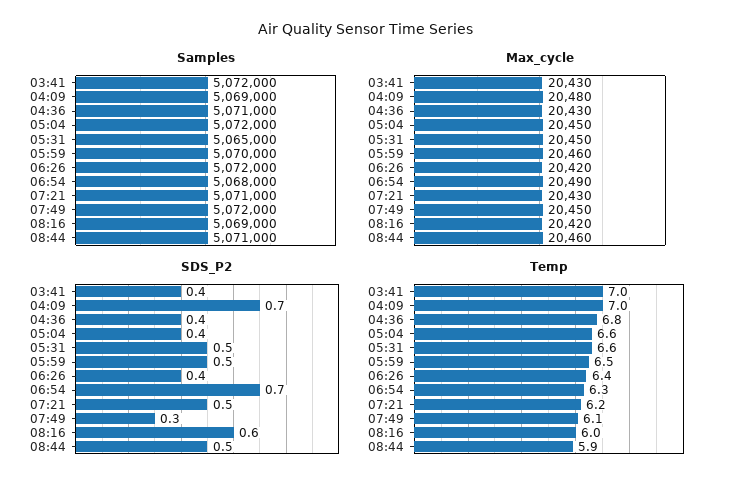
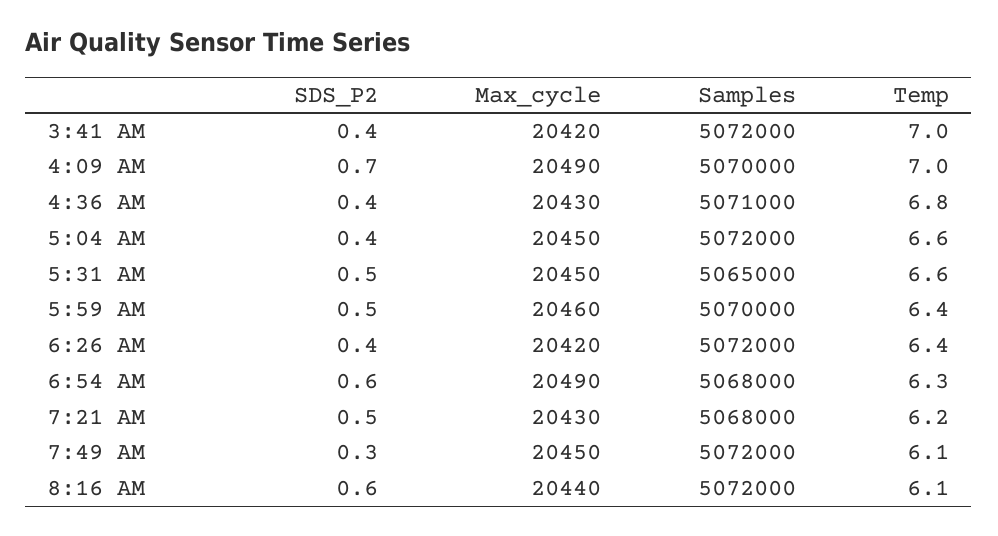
Samples, 04:09: 5069000 -> 5070000
Samples, 07:21: 5071000 -> 5068000
Samples, 08:16: 5069000 -> 5072000
Samples, 08:44: 5071000 -> none
Max_cycle, 03:41: 20430 -> 20420
Max_cycle, 04:09: 20480 -> 20490
Max_cycle, 08:16: 20420 -> 20440
Max_cycle, 08:44: 20460 -> none
SDS_P2, 06:54: 0.7 -> 0.6
SDS_P2, 08:44: 0.5 -> none
Temp, 05:59: 6.5 -> 6.4
Temp, 08:16: 6 -> 6.1
Temp, 08:44: 5.9 -> none

